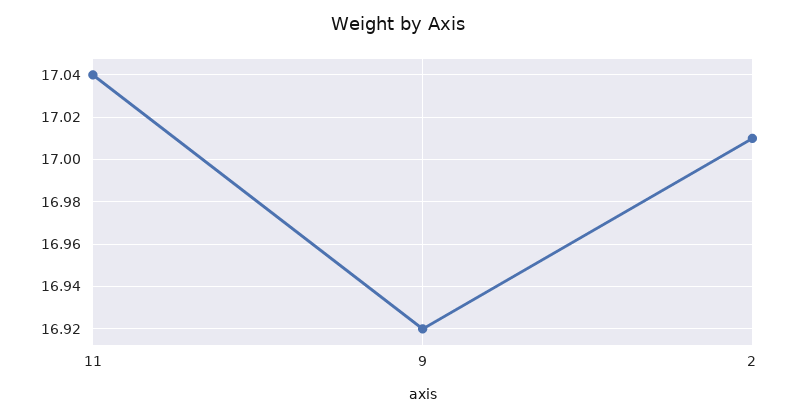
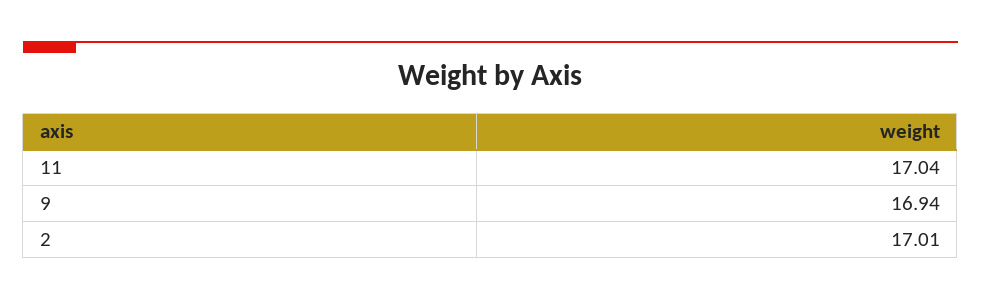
9: 16.92 -> 16.94

